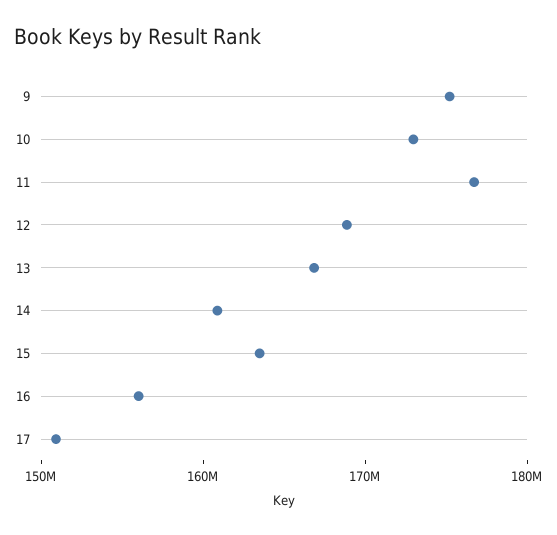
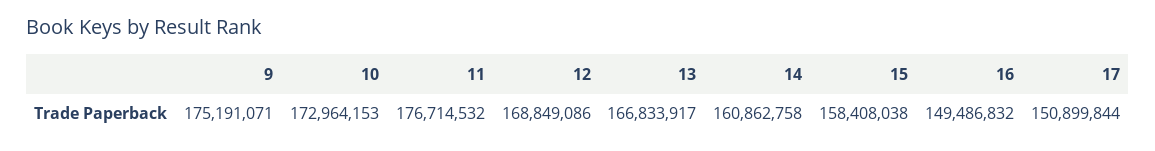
15: 164000000 -> 158408038
16: 156000000 -> 149486832

